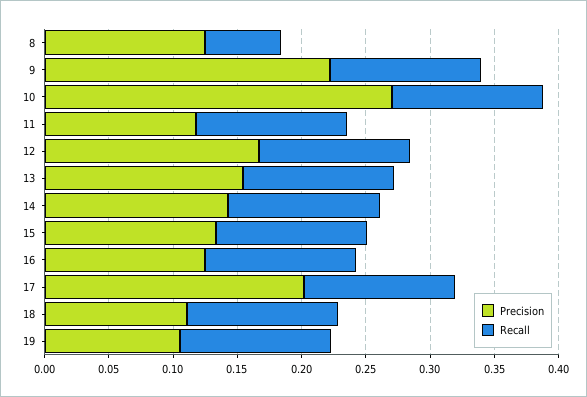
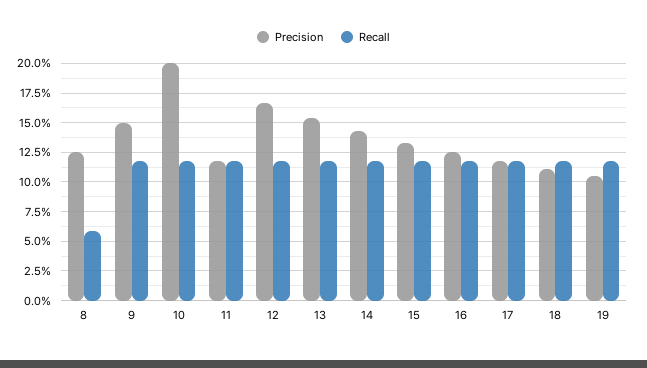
Precision, 9: 0.22 -> 0.15
Precision, 10: 0.27 -> 0.2
Precision, 17: 0.2 -> 0.125

